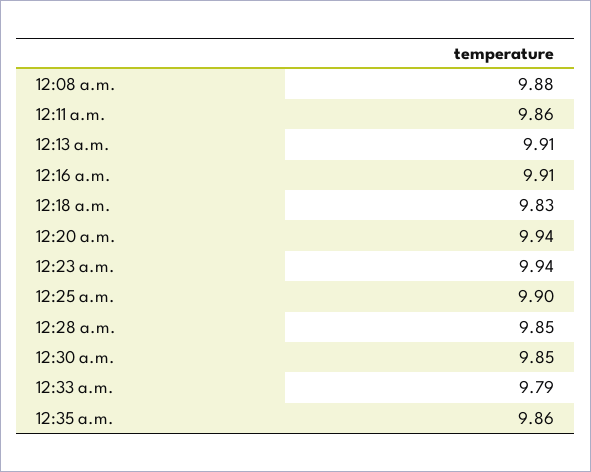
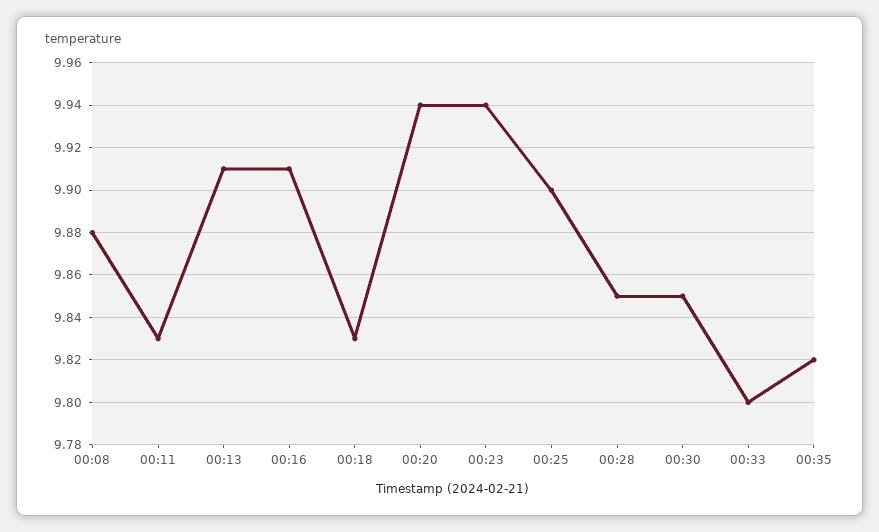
12:11 a.m.: 9.86 -> 9.83
12:33 a.m.: 9.79 -> 9.8
12:35 a.m.: 9.86 -> 9.82

